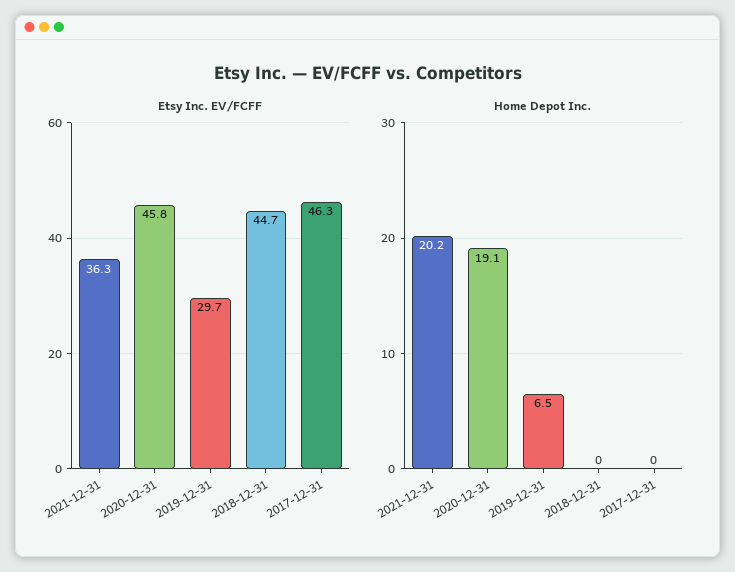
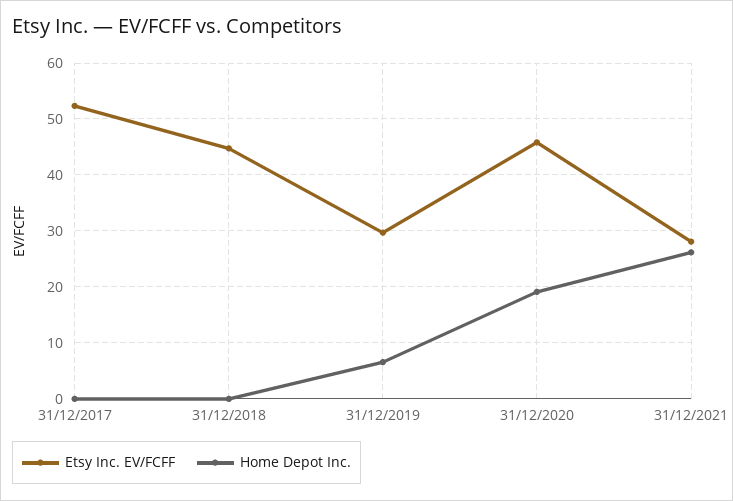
Etsy Inc. EV/FCFF, 2021-12-31: 36.3 -> 28
Etsy Inc. EV/FCFF, 2017-12-31: 46.3 -> 52
Home Depot Inc., 2021-12-31: 20.2 -> 26

